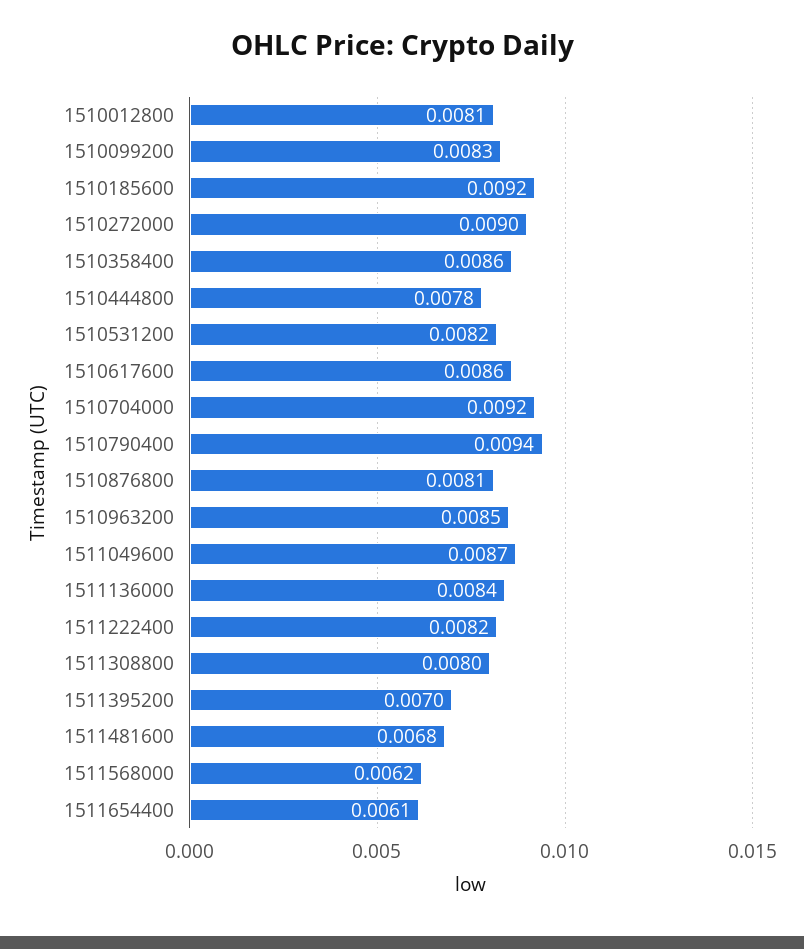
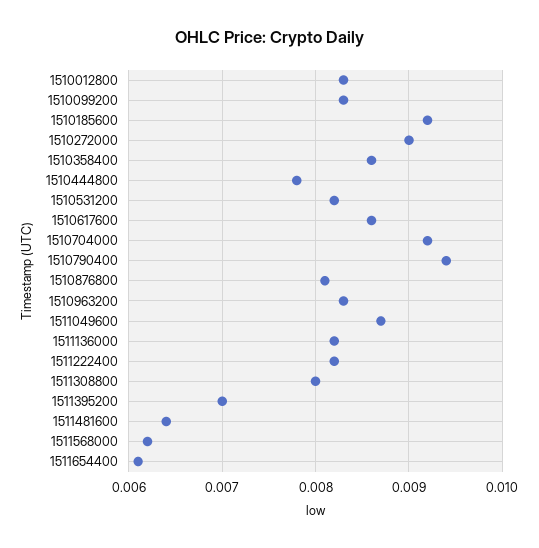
1510012800: 0.0081 -> 0.0083
1510963200: 0.0085 -> 0.0083
1511136000: 0.0084 -> 0.0082
1511481600: 0.0068 -> 0.0064

